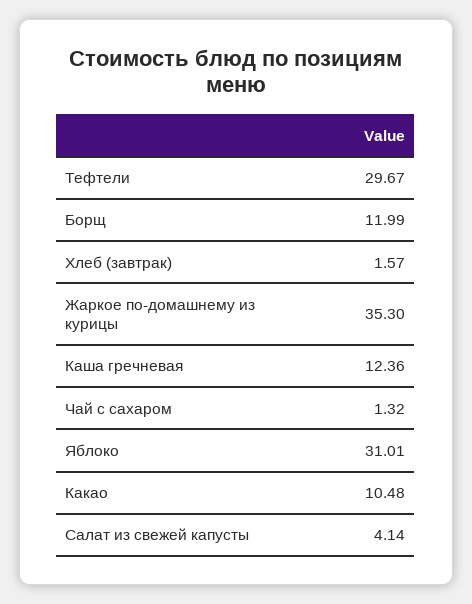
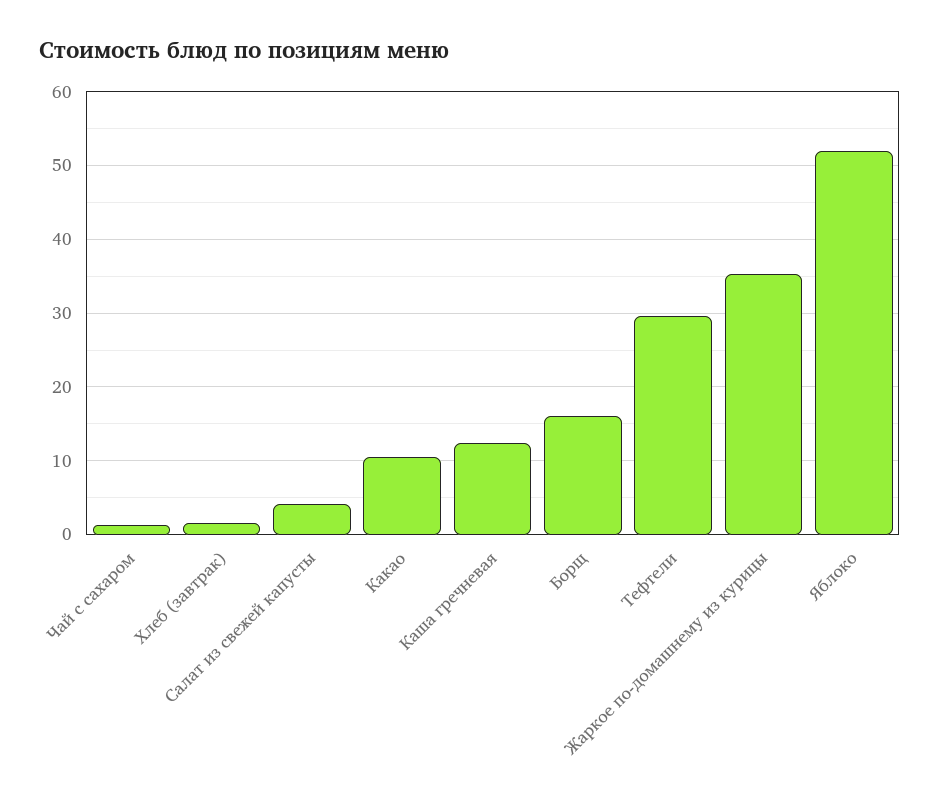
Борщ: 11.99 -> 16
Яблоко: 31.01 -> 52

